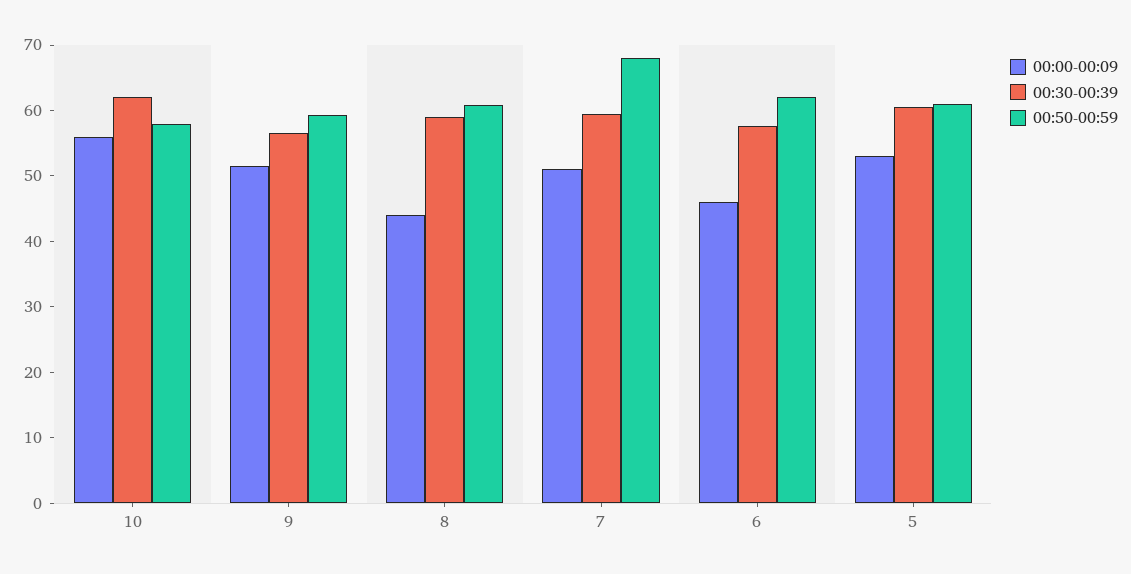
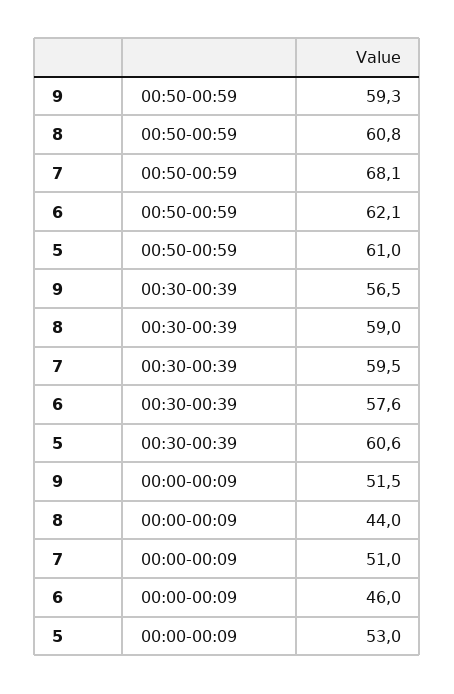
00:00-00:09, 10: 56 -> none
00:30-00:39, 10: 62 -> none
00:50-00:59, 10: 58 -> none

